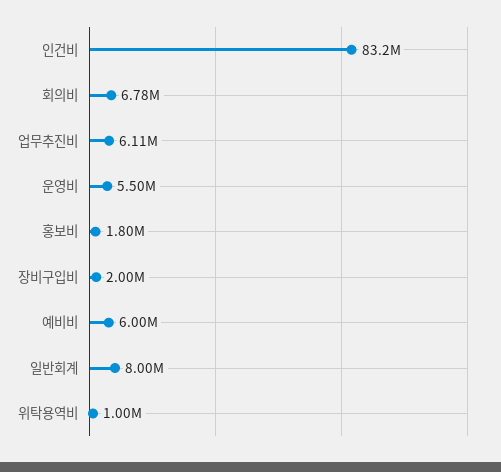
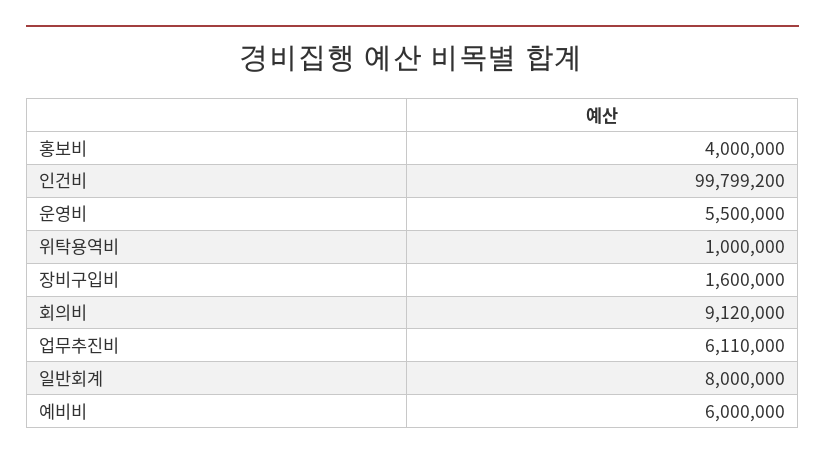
인건비: 83200000 -> 99799200
회의비: 6780000 -> 9120000
홍보비: 1800000 -> 4000000
장비구입비: 2000000 -> 1600000

